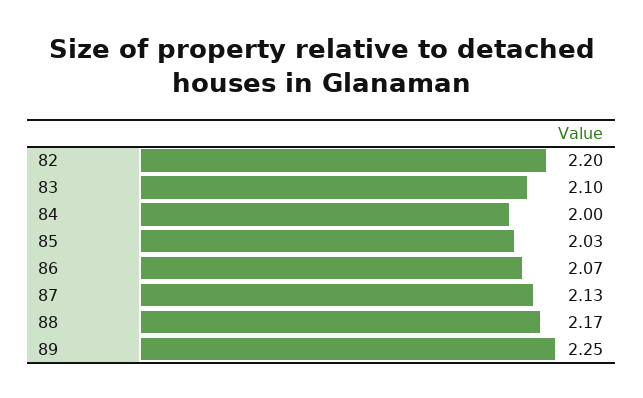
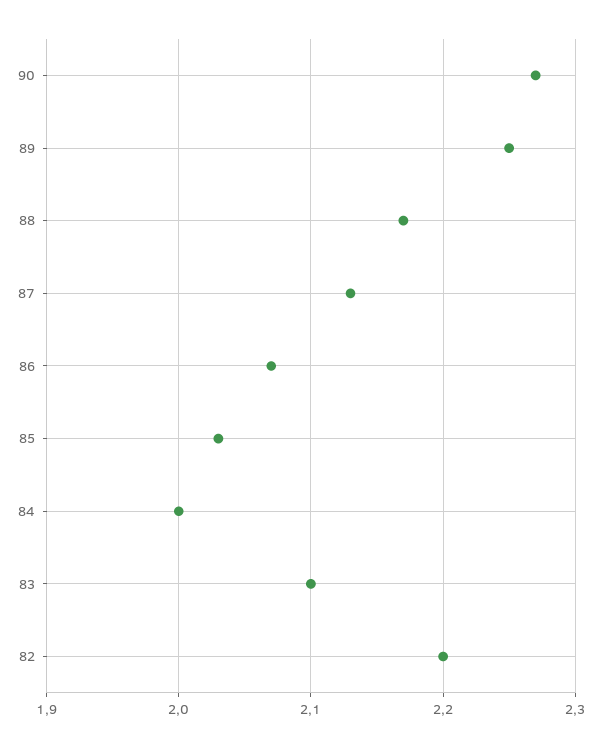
90: none -> 2.27

